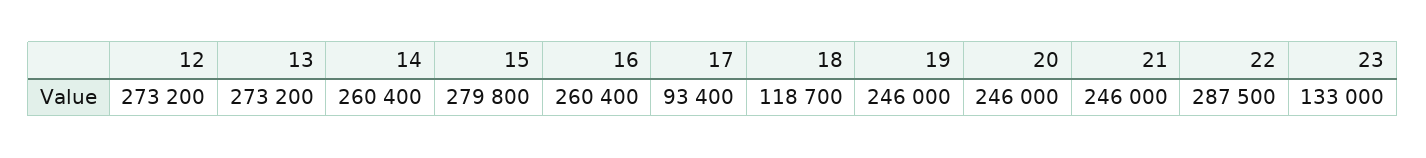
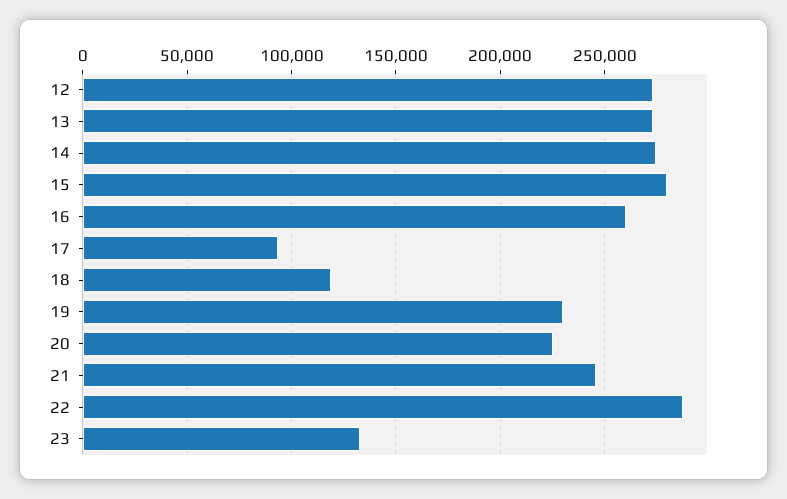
14: 260400 -> 275000
19: 246000 -> 230000
20: 246000 -> 225000

